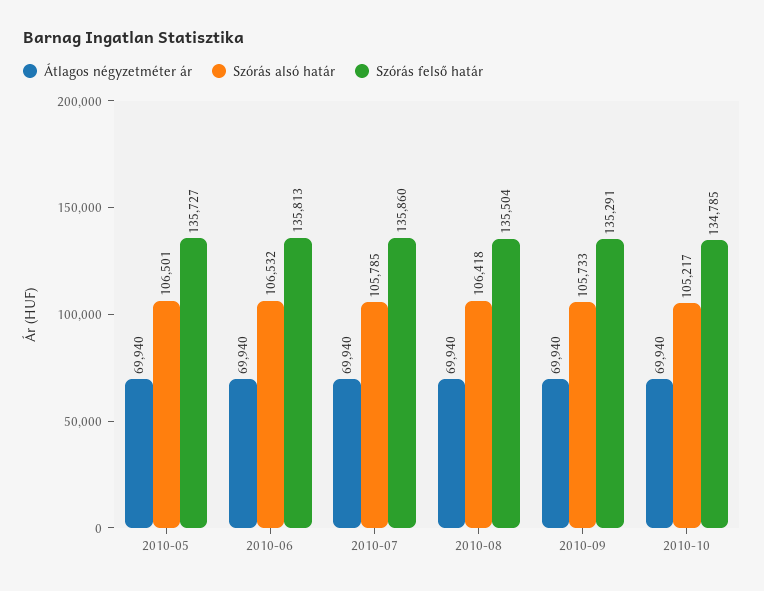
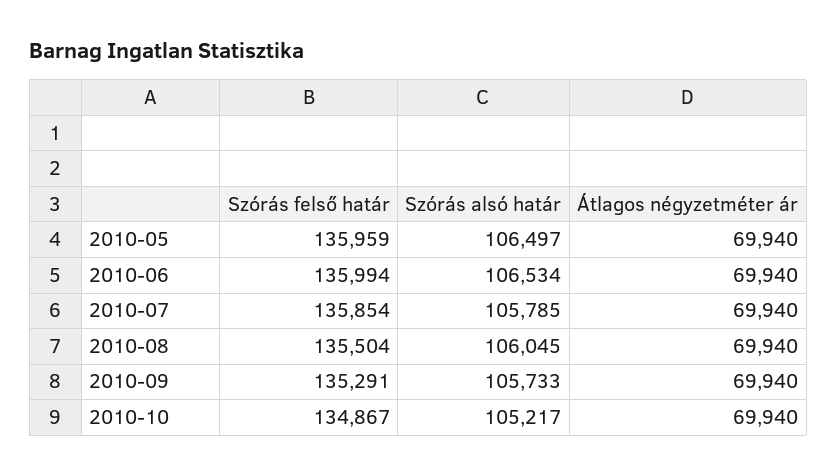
Szórás alsó határ, 2010-05: 106501 -> 106497
Szórás felső határ, 2010-05: 135727 -> 135959
Szórás alsó határ, 2010-06: 106532 -> 106534
Szórás felső határ, 2010-06: 135813 -> 135994
Szórás felső határ, 2010-07: 135860 -> 135854
Szórás alsó határ, 2010-08: 106418 -> 106045
Szórás felső határ, 2010-10: 134785 -> 134867

